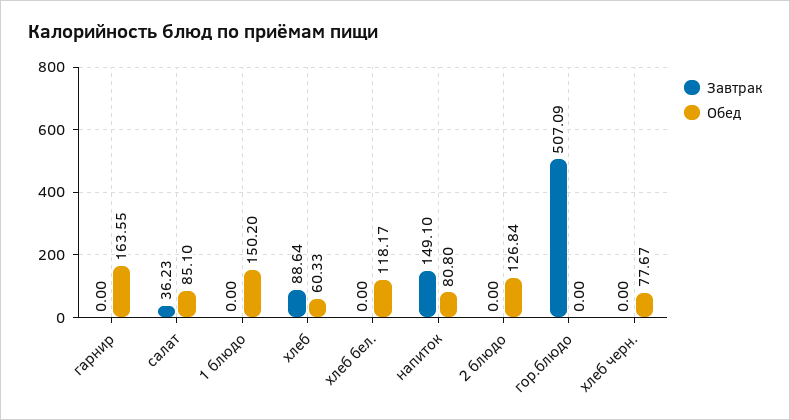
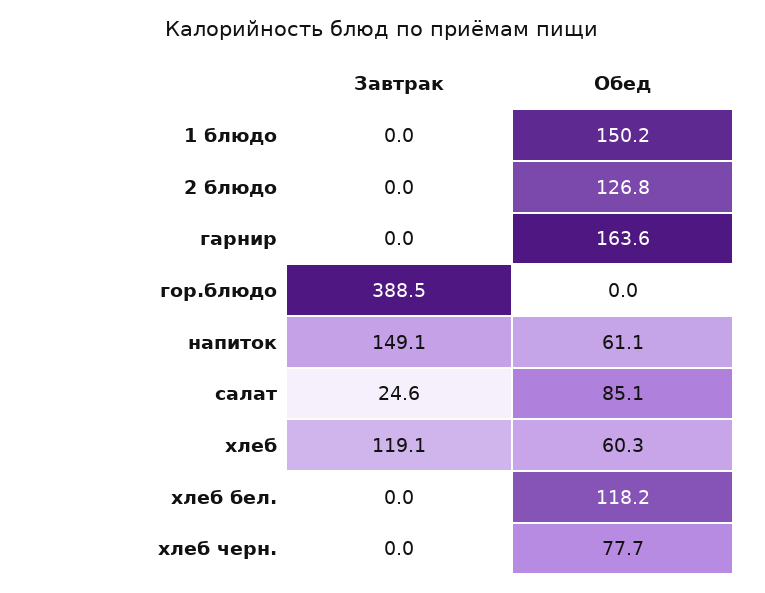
Завтрак, салат: 36.23 -> 24.6
Завтрак, хлеб: 88.64 -> 119.1
Обед, напиток: 80.8 -> 61.1
Завтрак, гор.блюдо: 507.09 -> 388.5

